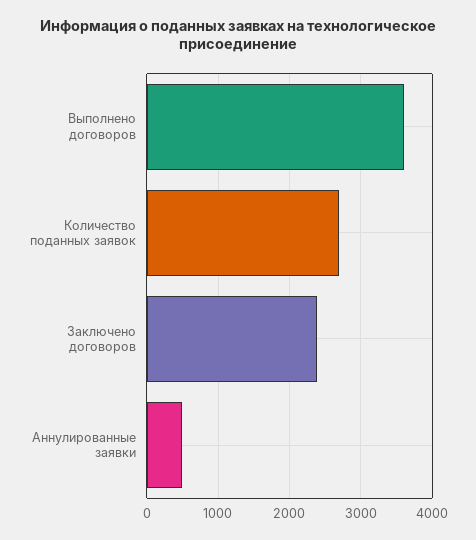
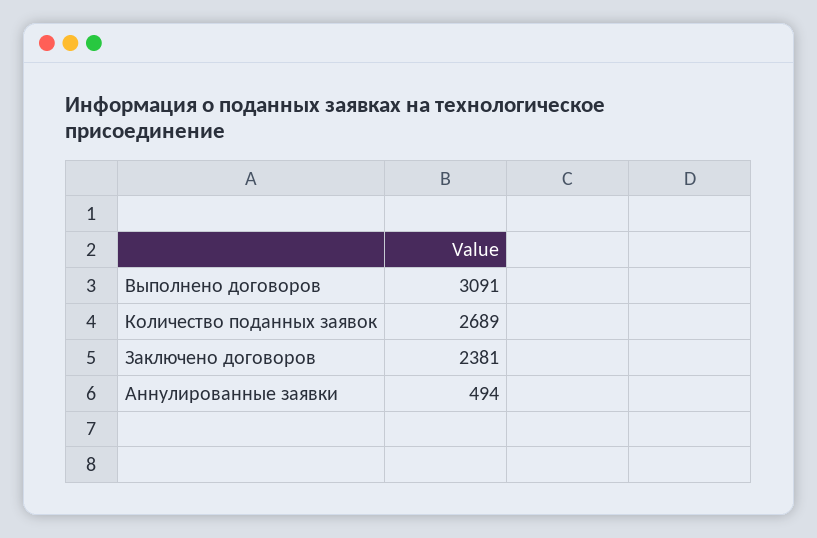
Выполнено договоров: 3600 -> 3091

